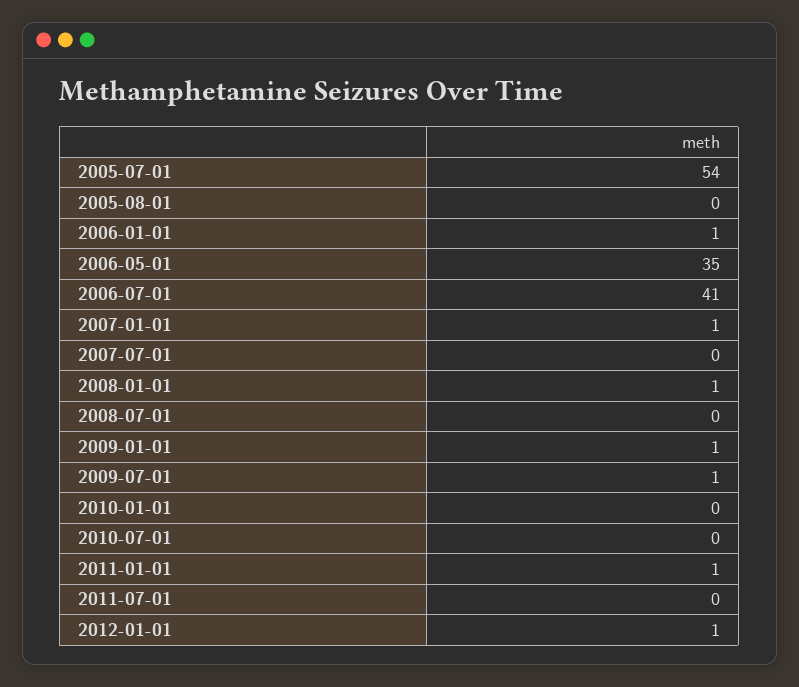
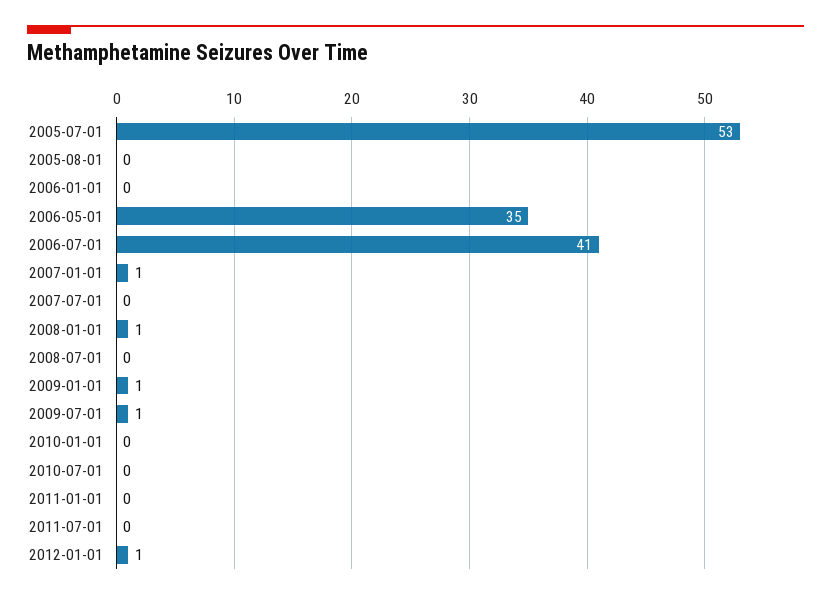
2005-07-01: 54 -> 53
2006-01-01: 1 -> 0
2011-01-01: 1 -> 0

